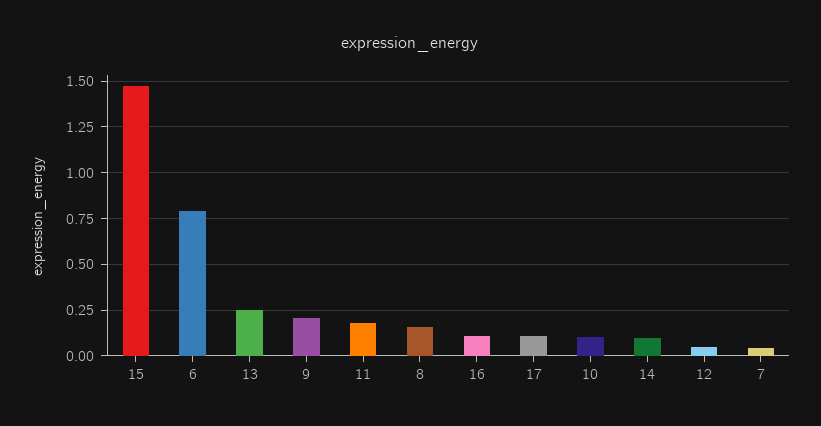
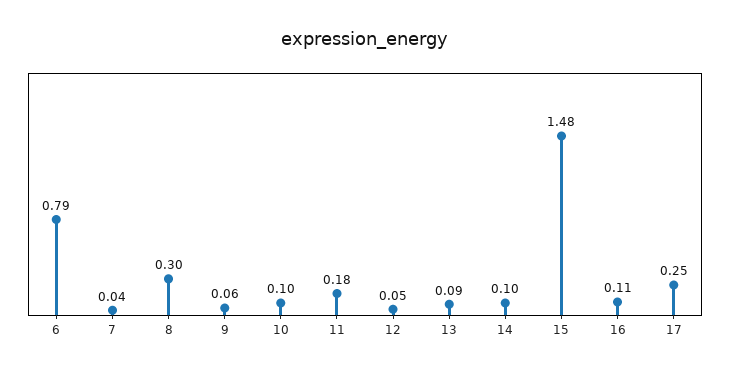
13: 0.25 -> 0.09
9: 0.2 -> 0.06
8: 0.15 -> 0.3
17: 0.1 -> 0.25

